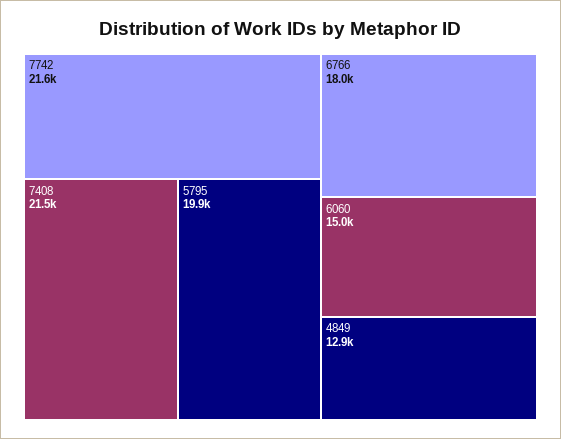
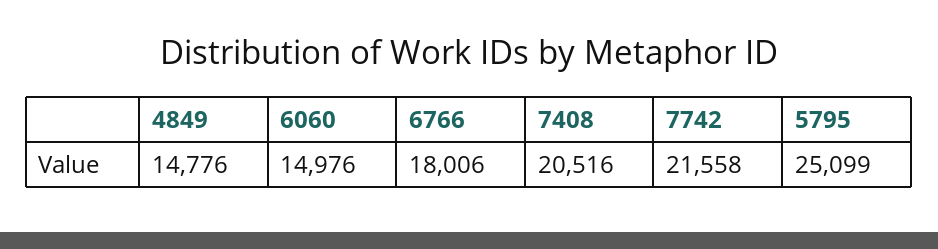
7408: 21500 -> 20516
5795: 19900 -> 25099
4849: 12900 -> 14776

